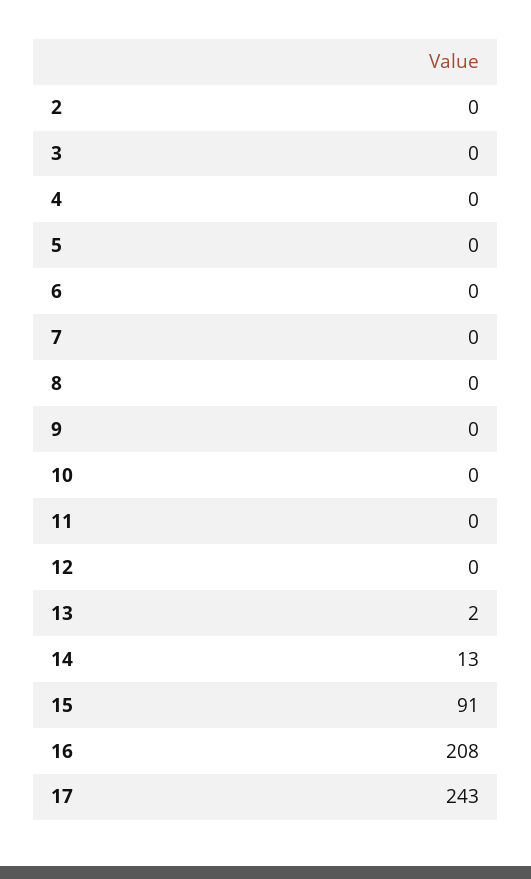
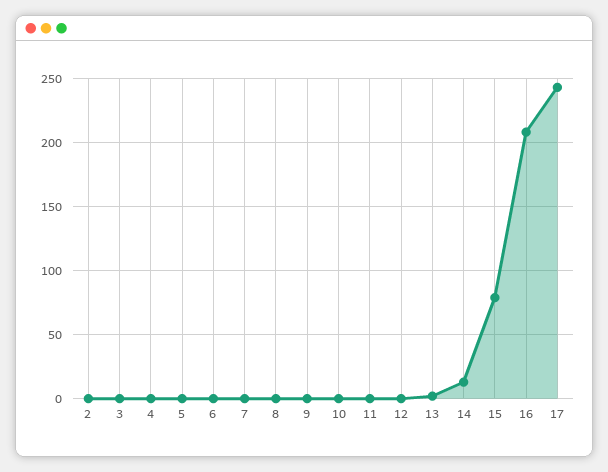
15: 91 -> 80

